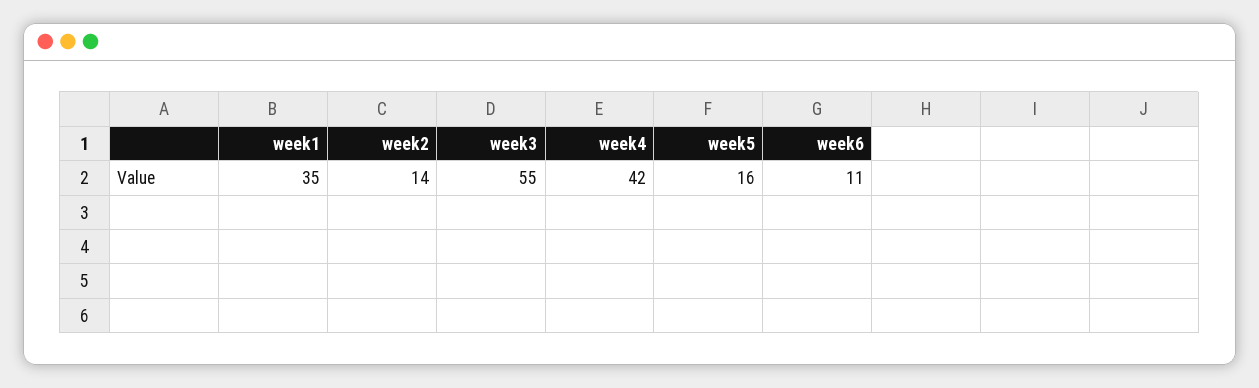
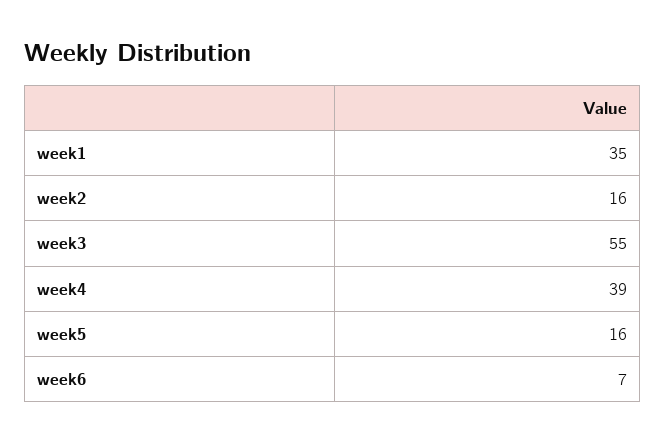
week2: 14 -> 16
week4: 42 -> 39
week6: 11 -> 7

